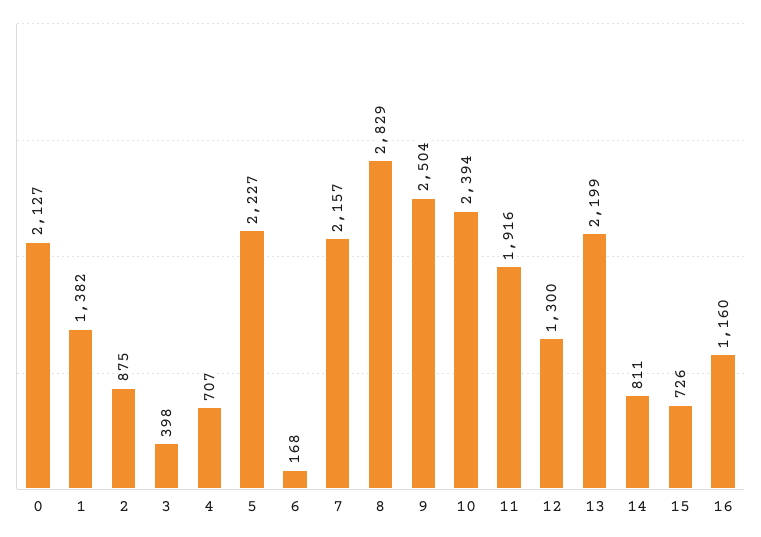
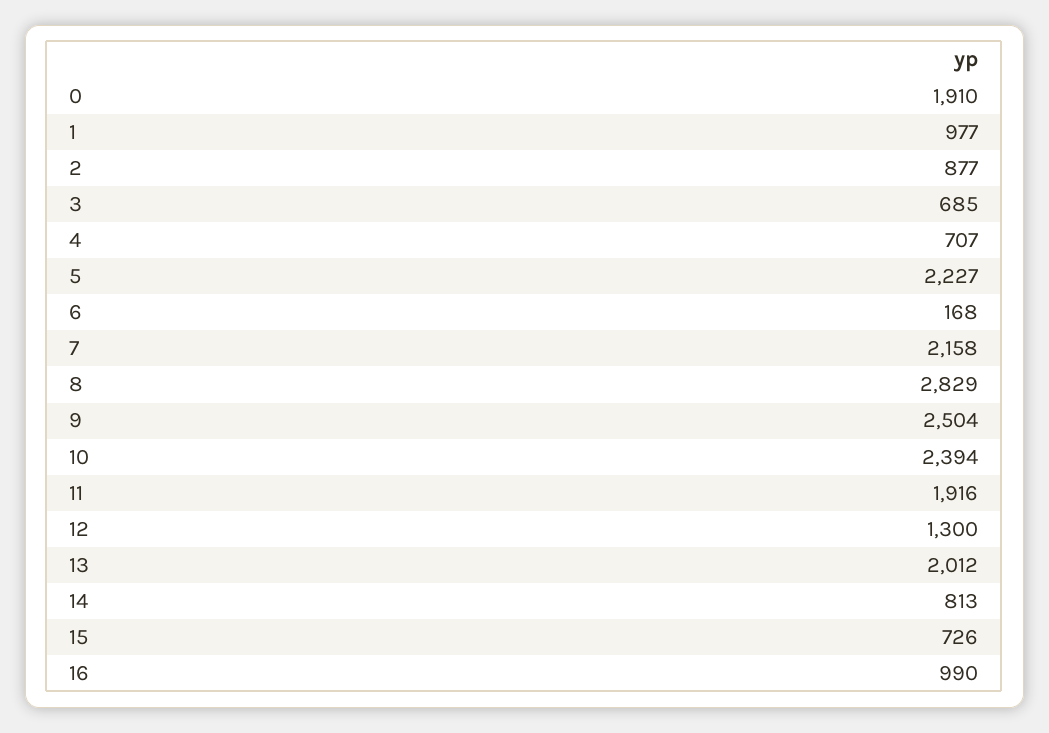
0: 2127 -> 1910
1: 1382 -> 977
2: 875 -> 877
3: 398 -> 685
7: 2157 -> 2158
13: 2199 -> 2012
14: 811 -> 813
16: 1160 -> 990

